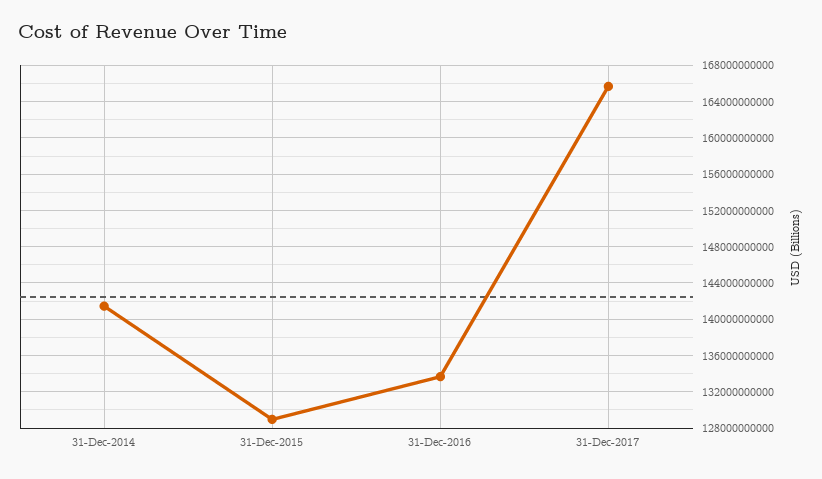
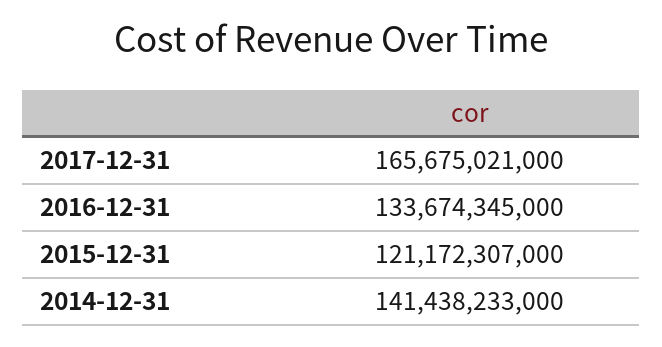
31-Dec-2015: 129000000000 -> 121172307000

